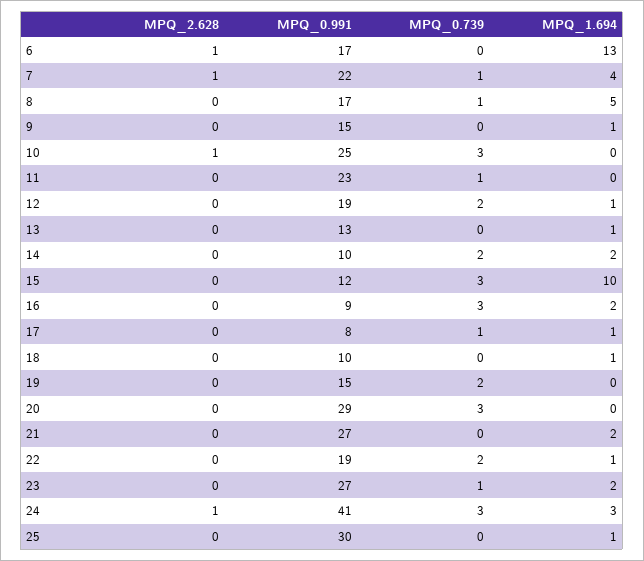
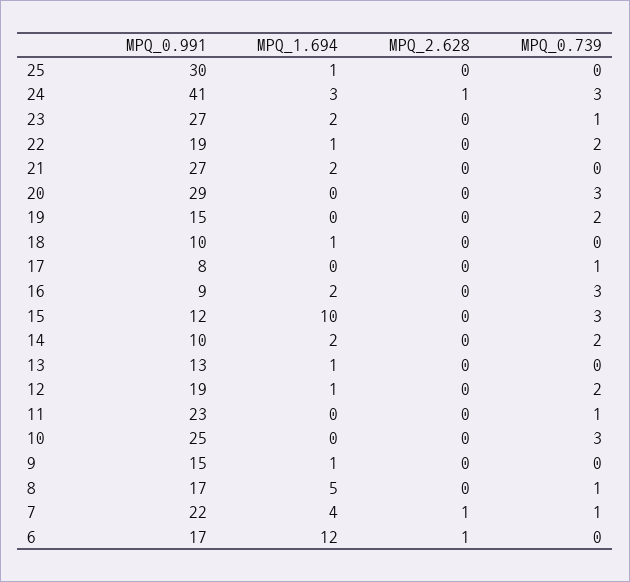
MPQ_1.694, 6: 13 -> 12
MPQ_2.628, 10: 1 -> 0
MPQ_1.694, 17: 1 -> 0

